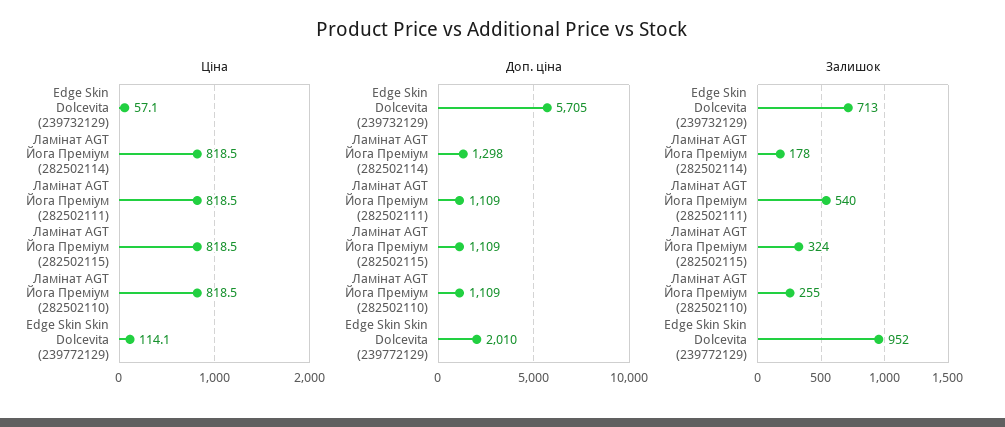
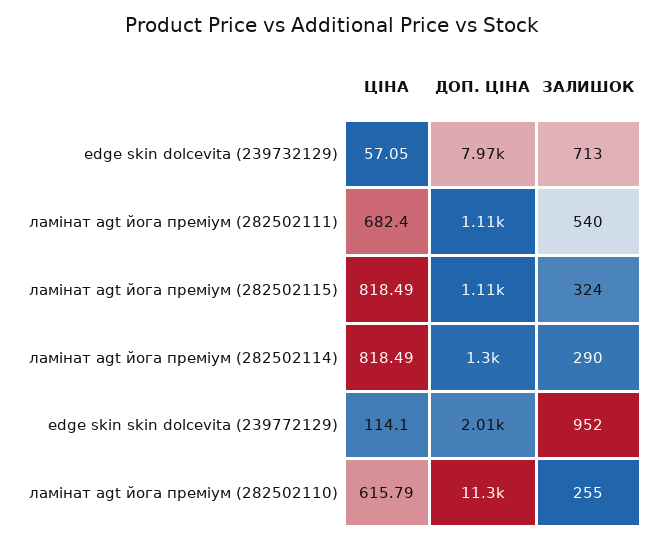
Ціна, Ламінат AGT Йога Преміум (282502111): 818.5 -> 682.4
Ціна, Ламінат AGT Йога Преміум (282502110): 818.5 -> 615.79
Доп. ціна, Edge Skin Dolcevita (239732129): 5705 -> 7970
Доп. ціна, Ламінат AGT Йога Преміум (282502110): 1109 -> 11300
Залишок, Ламінат AGT Йога Преміум (282502114): 178 -> 290

